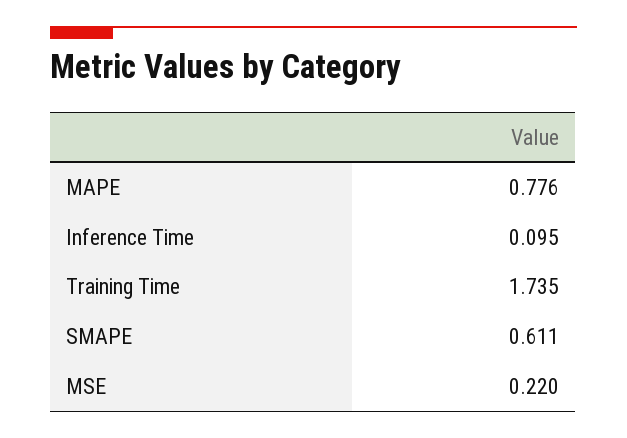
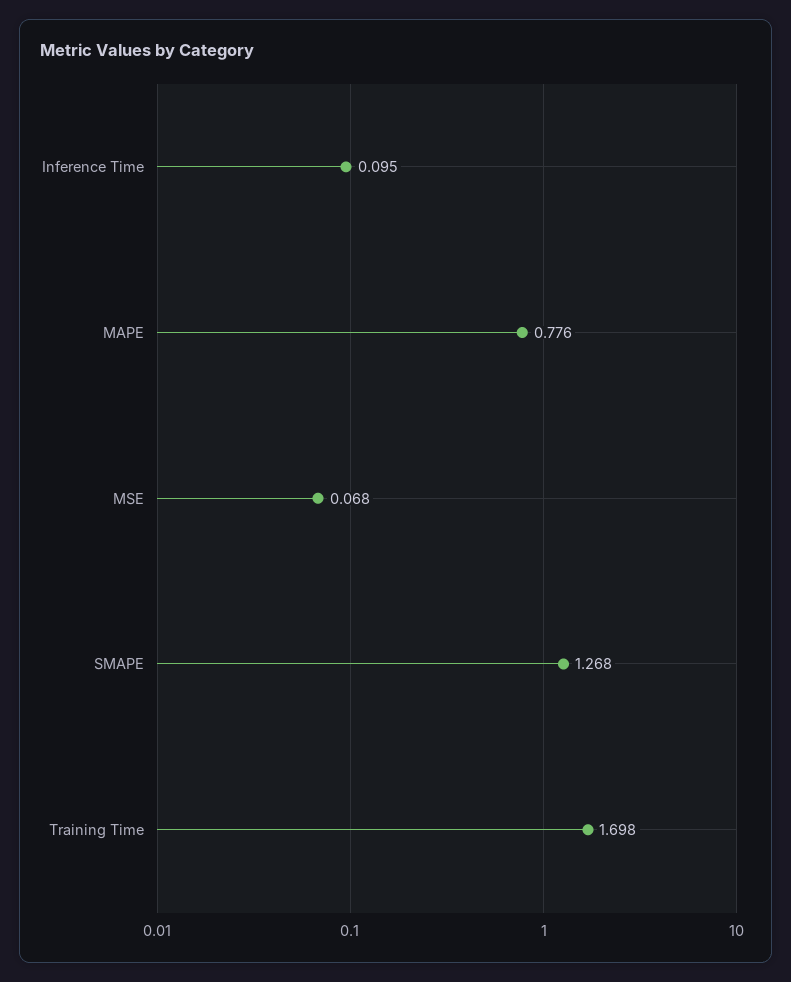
Training Time: 1.735 -> 1.698
SMAPE: 0.611 -> 1.268
MSE: 0.22 -> 0.068

